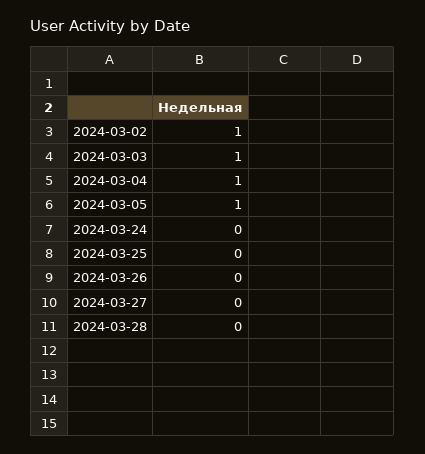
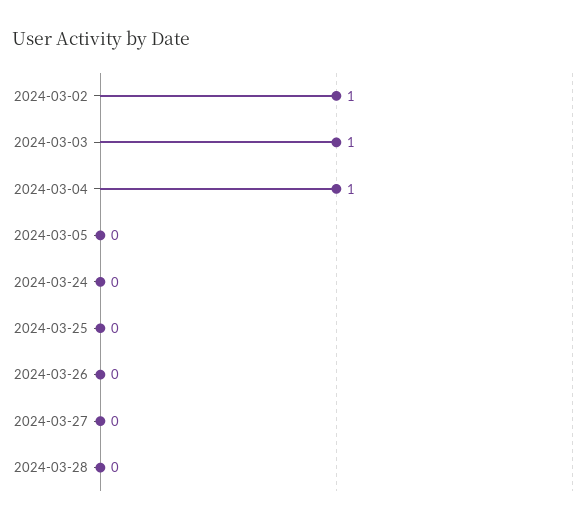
2024-03-05: 1 -> 0

